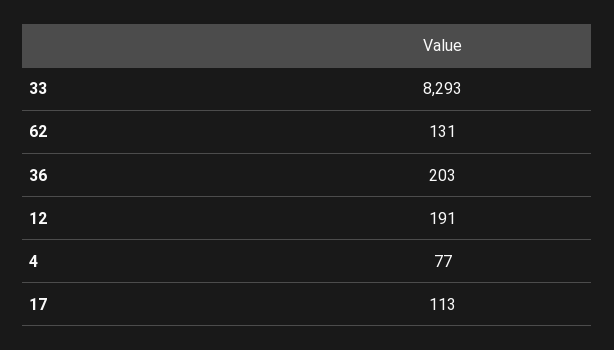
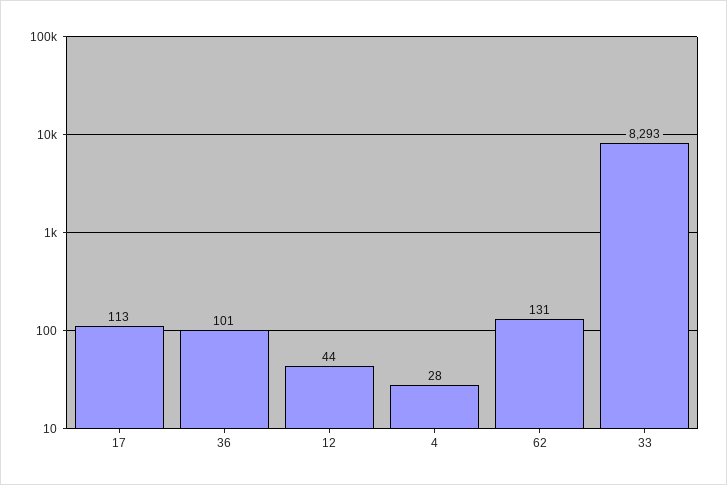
36: 203 -> 101
12: 191 -> 44
4: 77 -> 28

